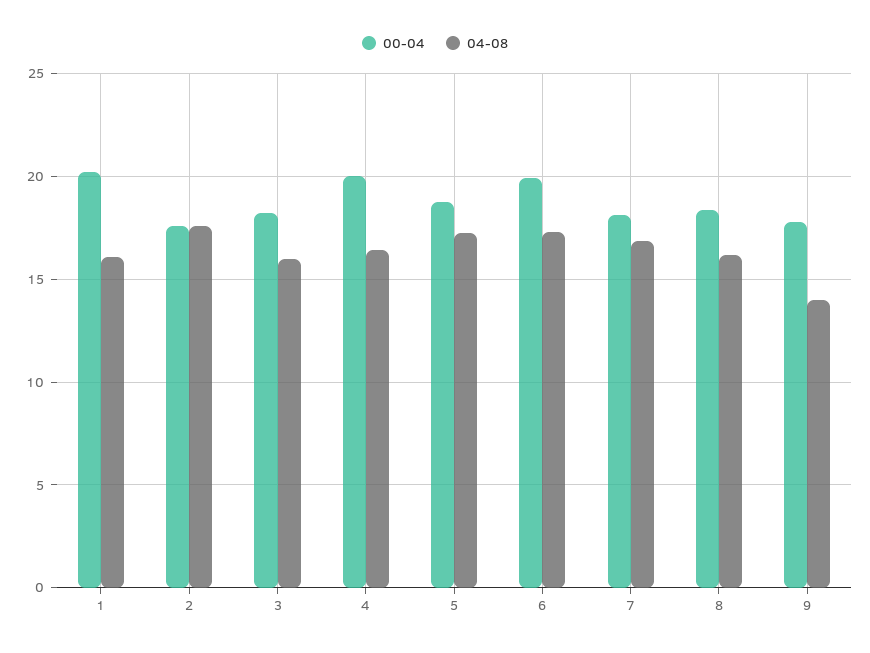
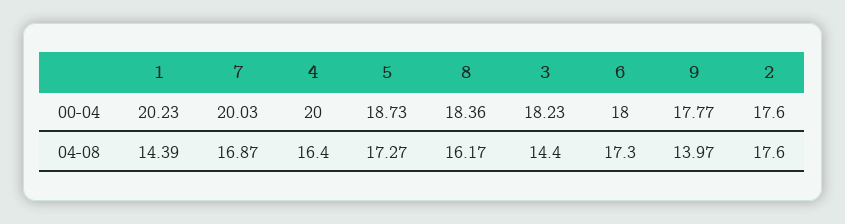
04-08, 1: 16 -> 14.39
04-08, 3: 16 -> 14.4
00-04, 6: 20 -> 18
00-04, 7: 18 -> 20.03

